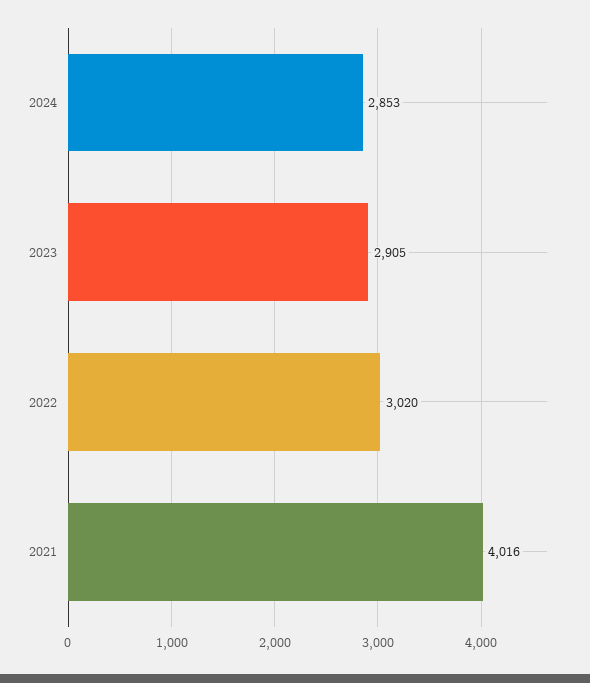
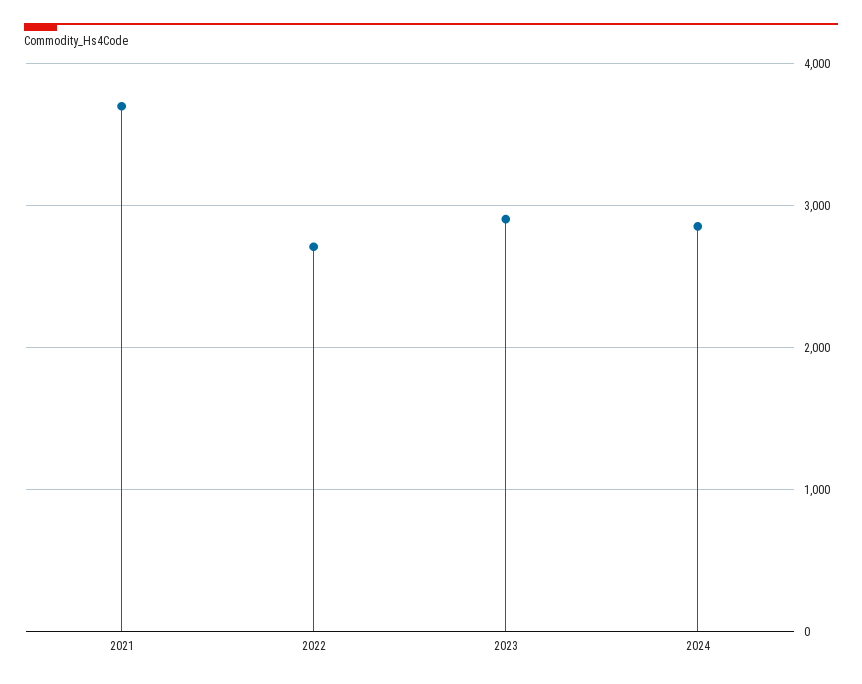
2022: 3020 -> 2700
2021: 4016 -> 3700

